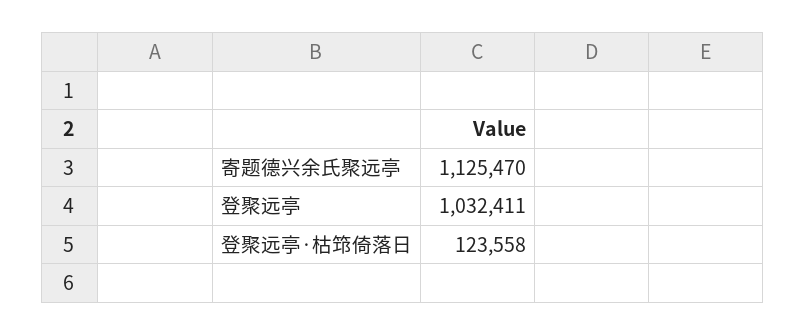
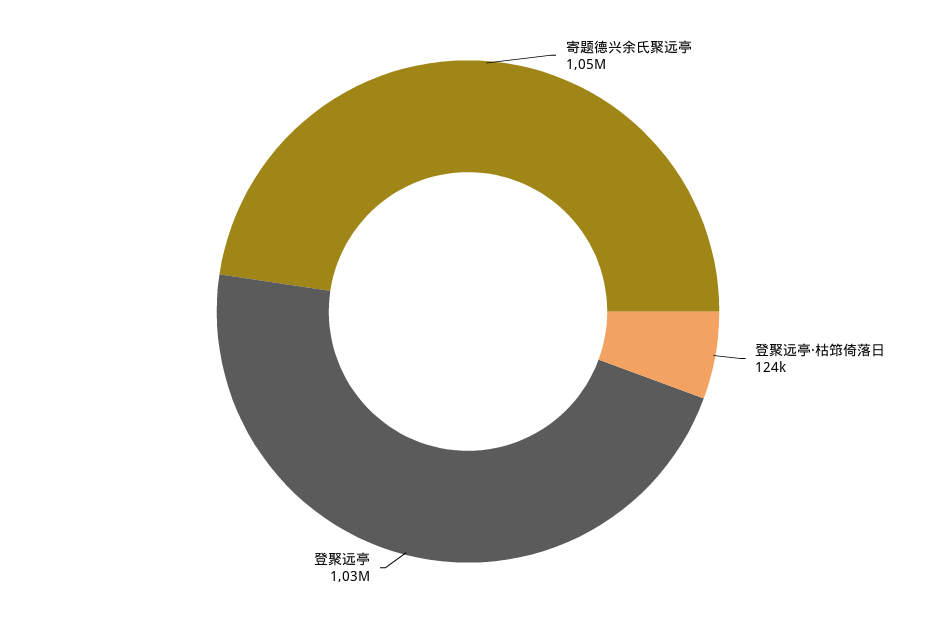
寄题德兴余氏聚远亭: 1125470 -> 1050000

